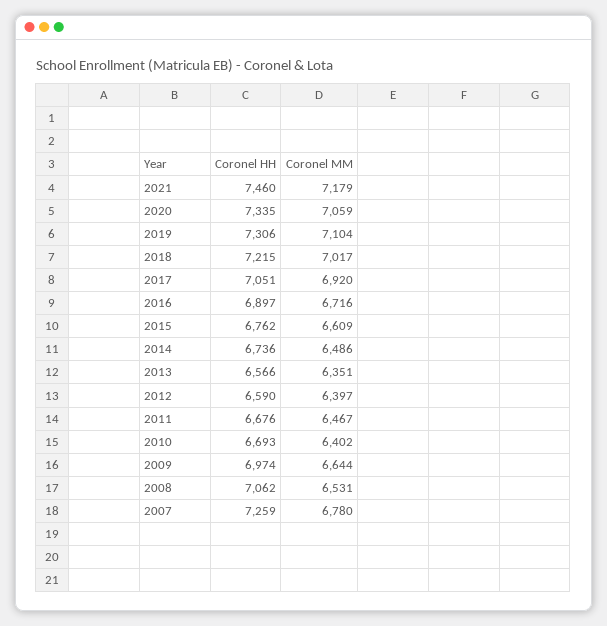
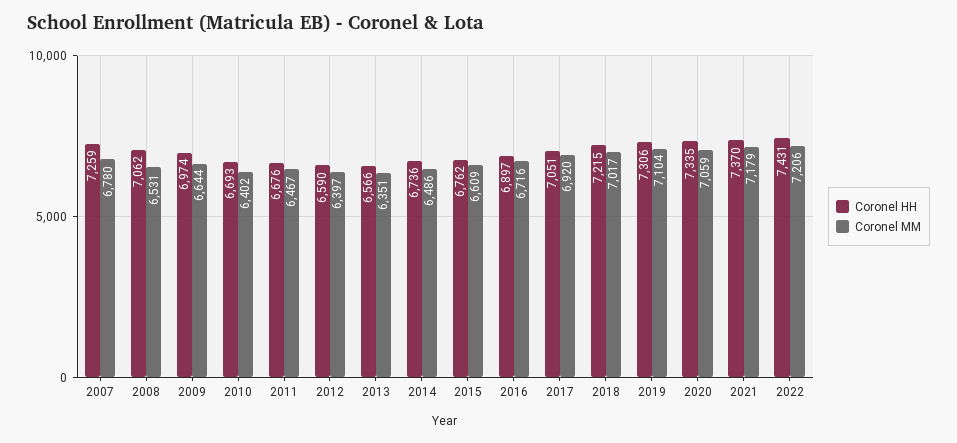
Coronel HH, 2021: 7460 -> 7370
Coronel HH, 2022: none -> 7431
Coronel MM, 2022: none -> 7206

